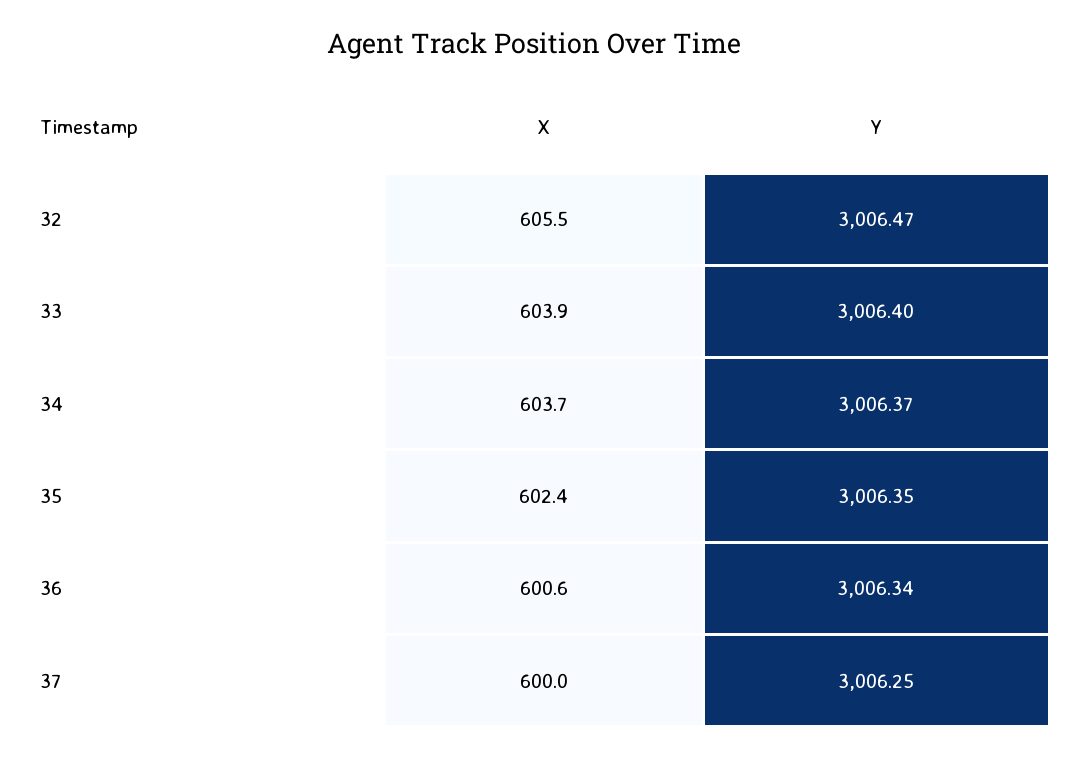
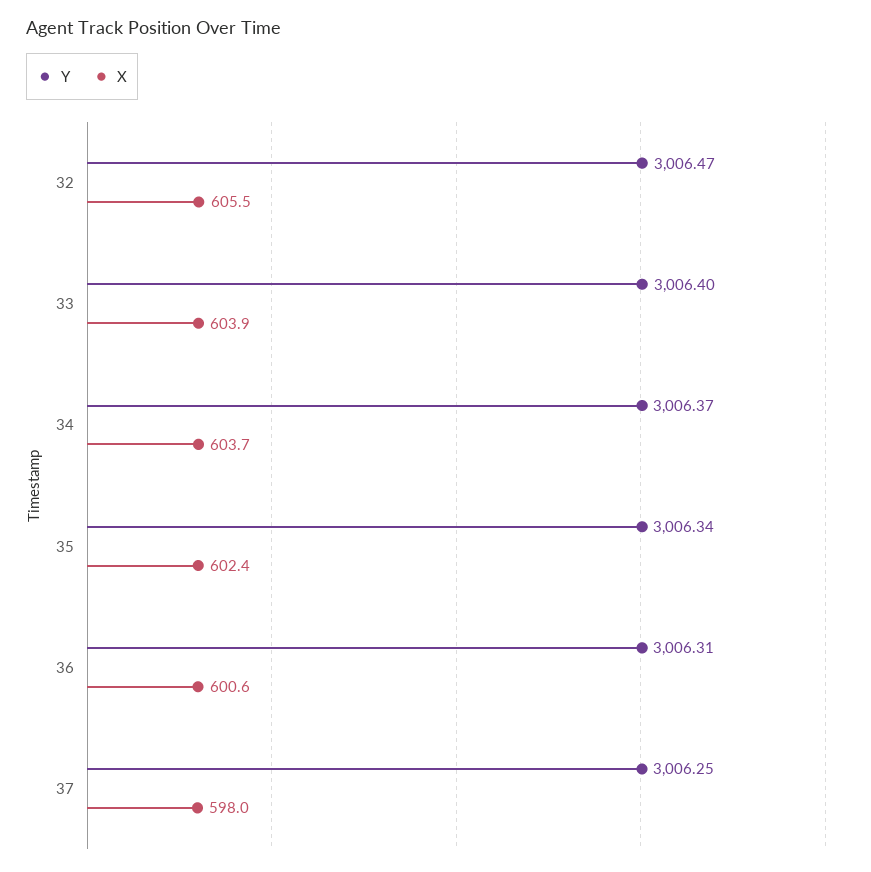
Y, 35: 3006.35 -> 3006.34
Y, 36: 3006.34 -> 3006.31
X, 37: 600 -> 598

